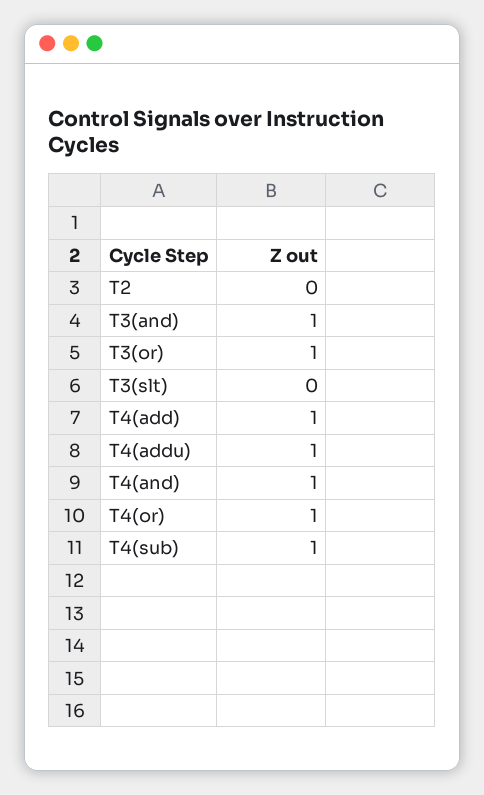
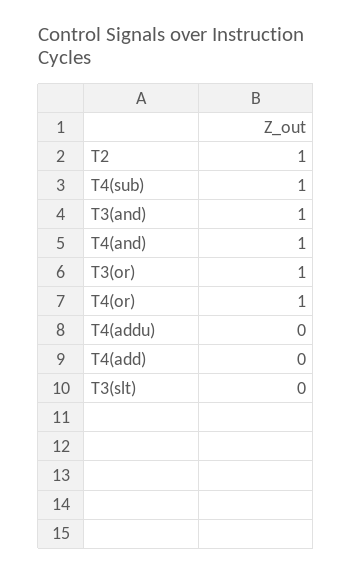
T2: 0 -> 1
T4(add): 1 -> 0
T4(addu): 1 -> 0

